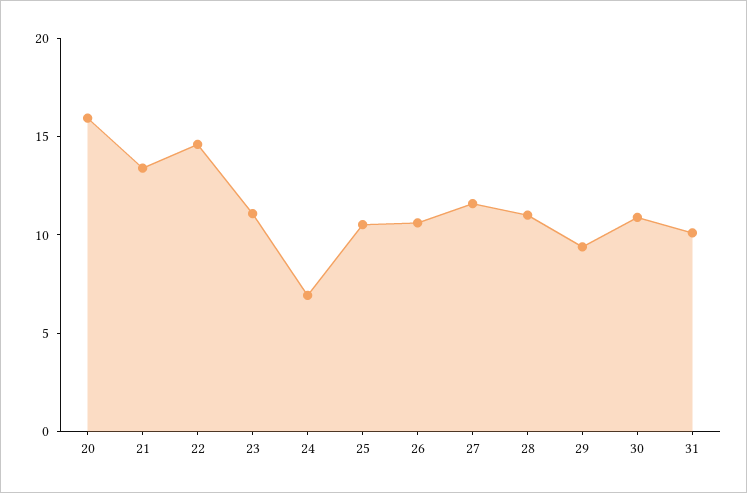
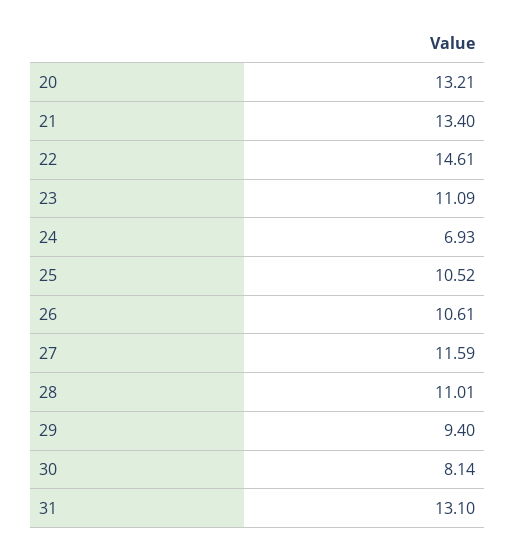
20: 16 -> 13.21
30: 11 -> 8.14
31: 10 -> 13.1

